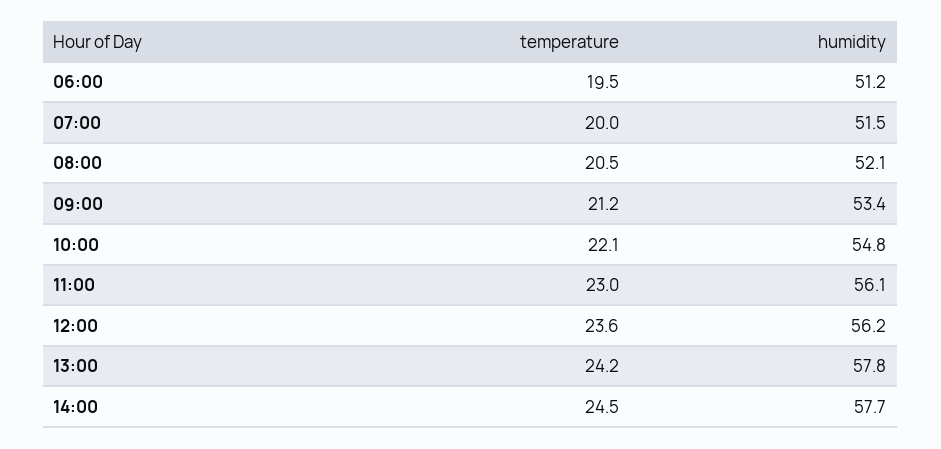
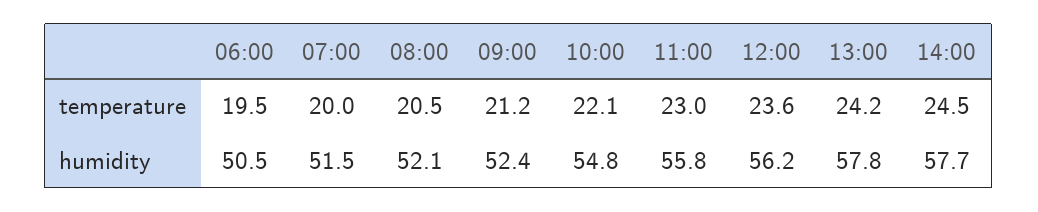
humidity, 06:00: 51.2 -> 50.5
humidity, 09:00: 53.4 -> 52.4
humidity, 11:00: 56.1 -> 55.8

